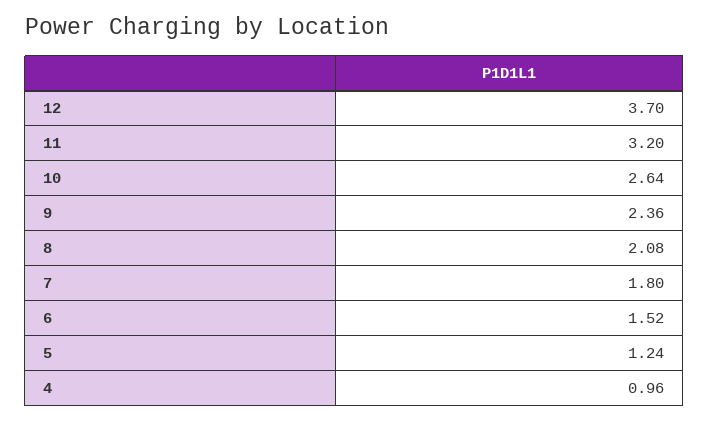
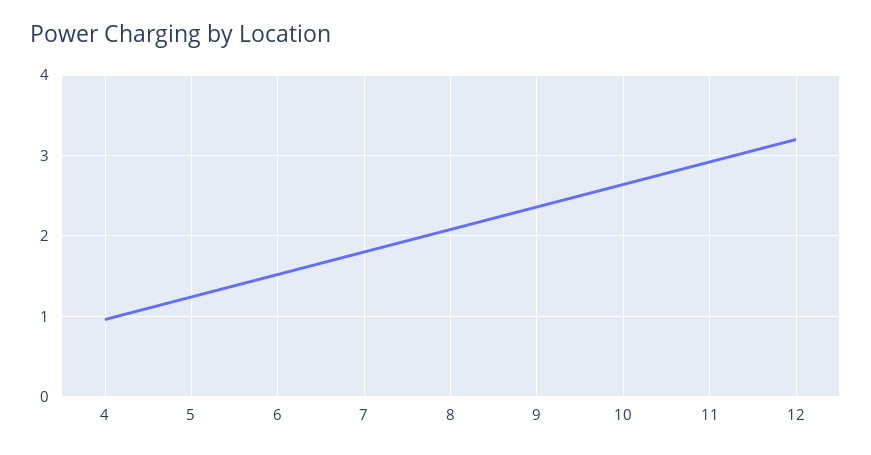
12: 3.7 -> 3.2
11: 3.2 -> 2.9

